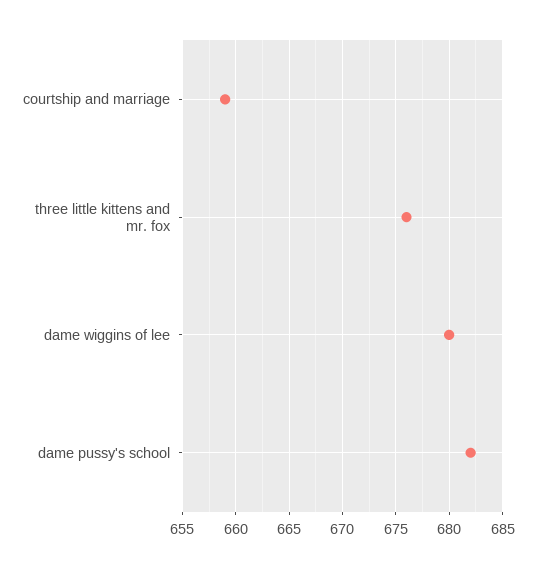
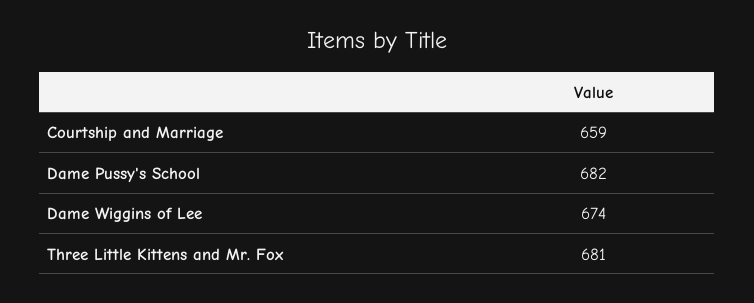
three little kittens and mr. fox: 676 -> 681
dame wiggins of lee: 680 -> 674

